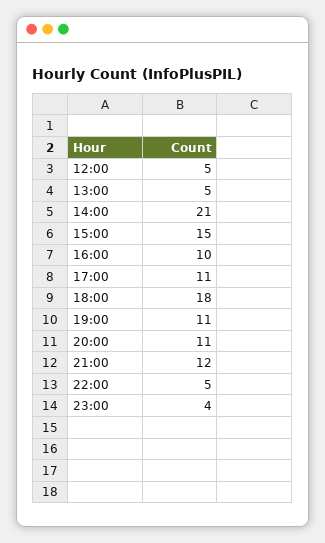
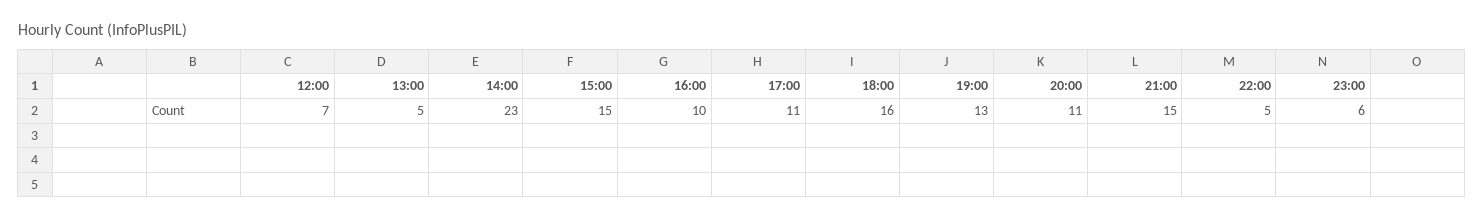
12:00: 5 -> 7
14:00: 21 -> 23
18:00: 18 -> 16
19:00: 11 -> 13
21:00: 12 -> 15
23:00: 4 -> 6

